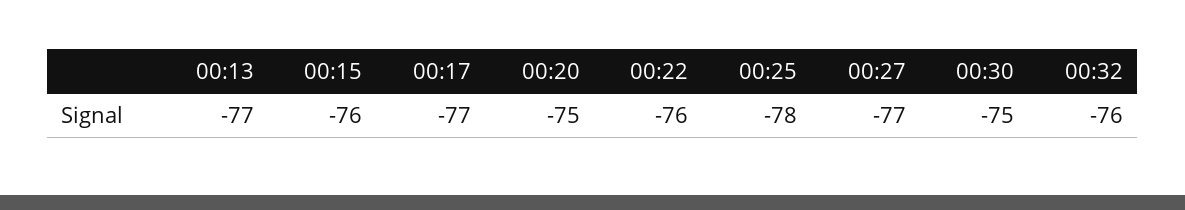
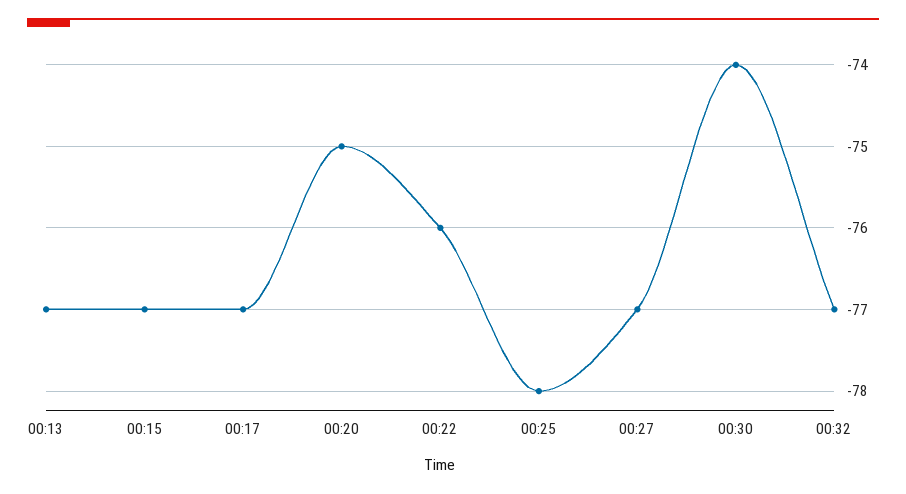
00:15: -76 -> -77
00:30: -75 -> -74
00:32: -76 -> -77

